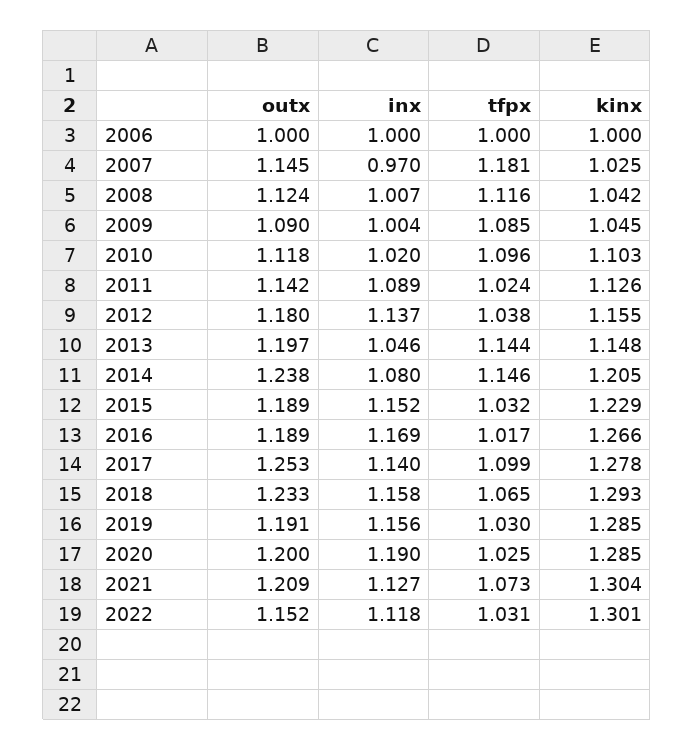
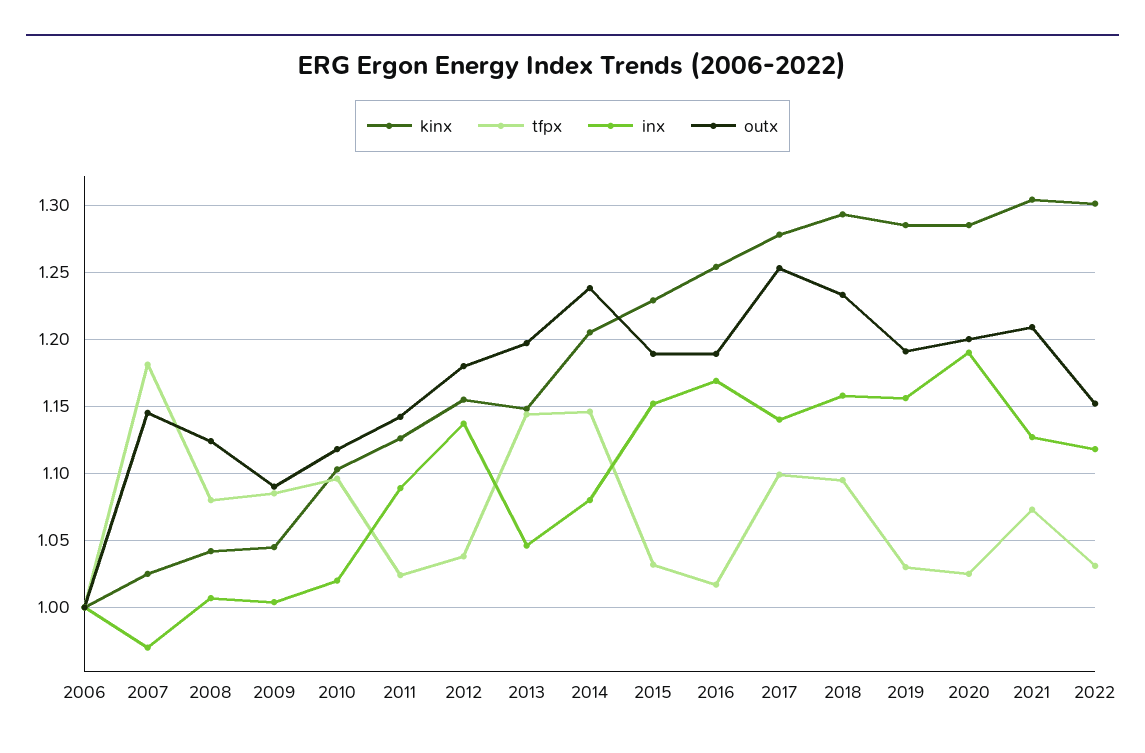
tfpx, 2008: 1.116 -> 1.08
kinx, 2016: 1.266 -> 1.255
tfpx, 2018: 1.065 -> 1.095

